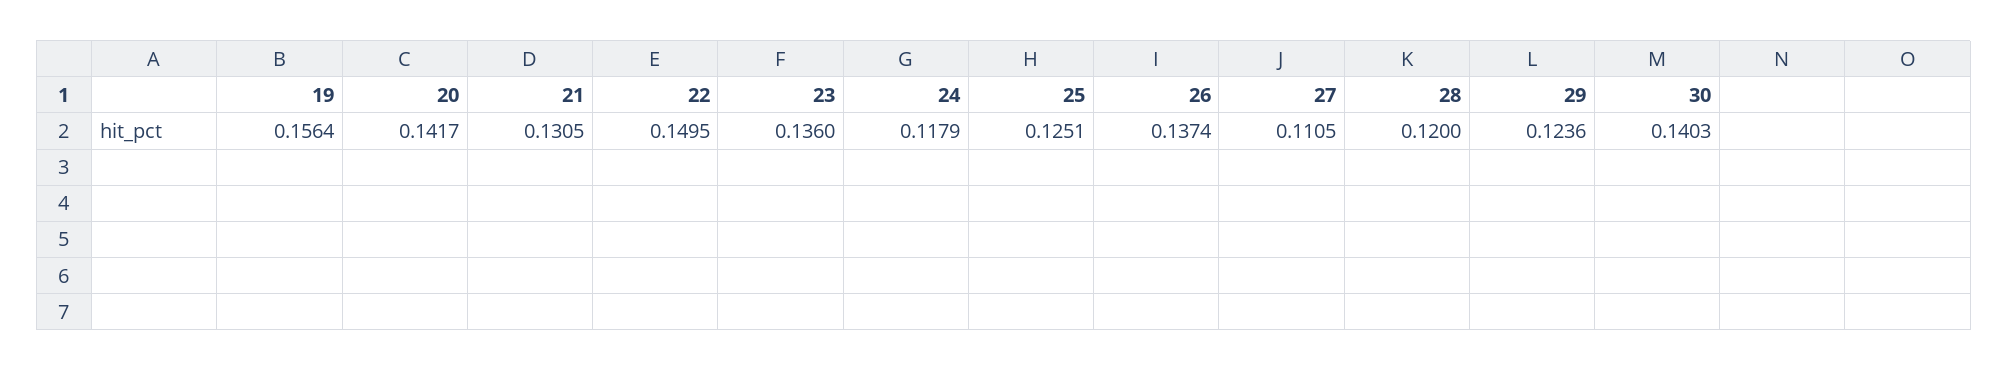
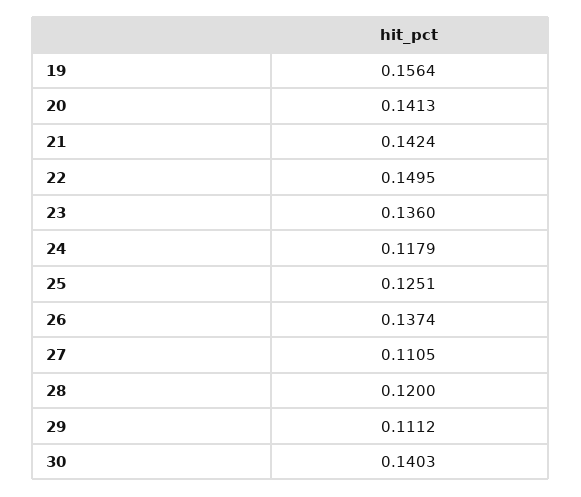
20: 0.1417 -> 0.1413
21: 0.1305 -> 0.1424
29: 0.1236 -> 0.1112

